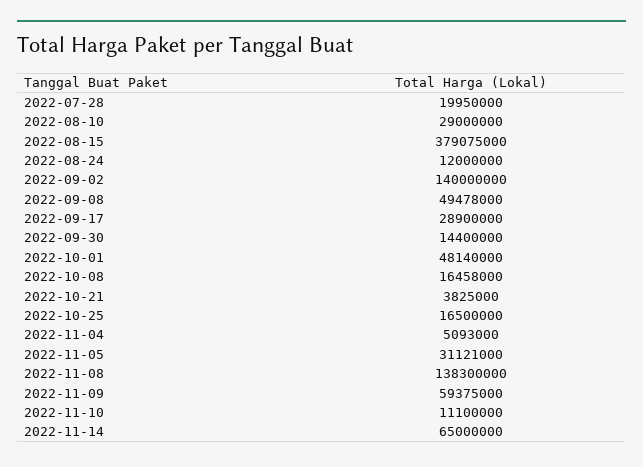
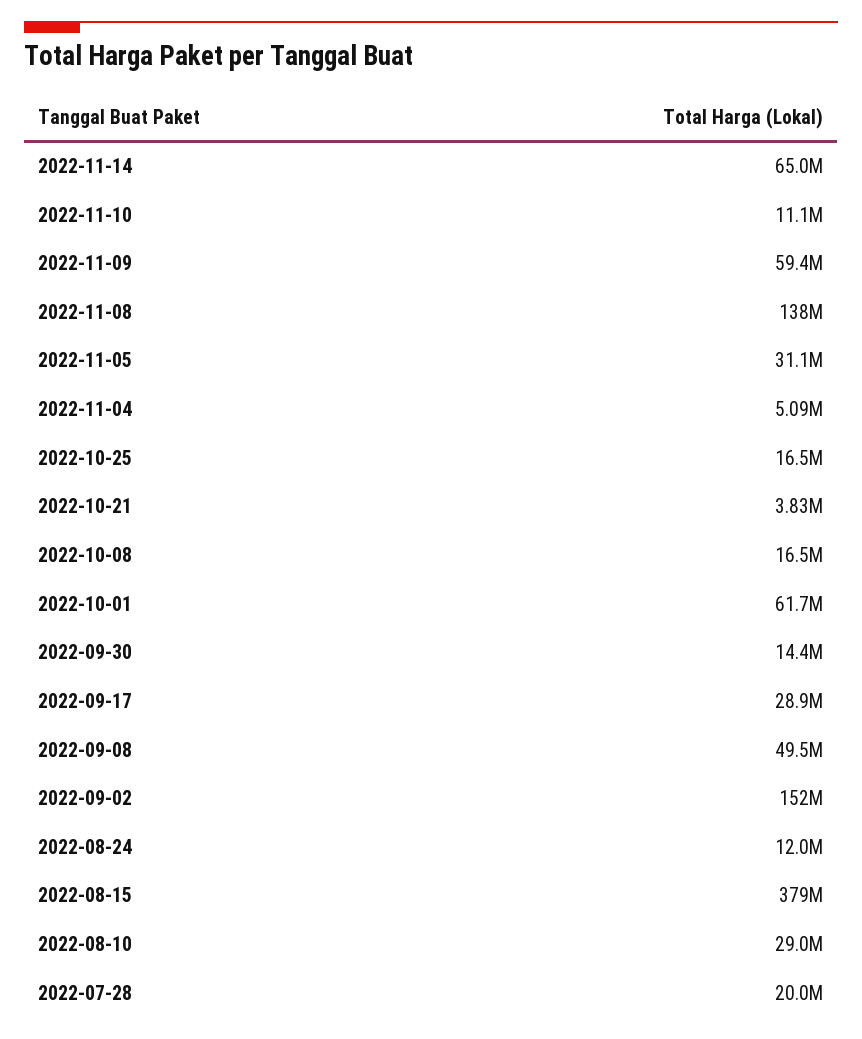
2022-09-02: 140000000 -> 152000000
2022-10-01: 48140000 -> 61700000

